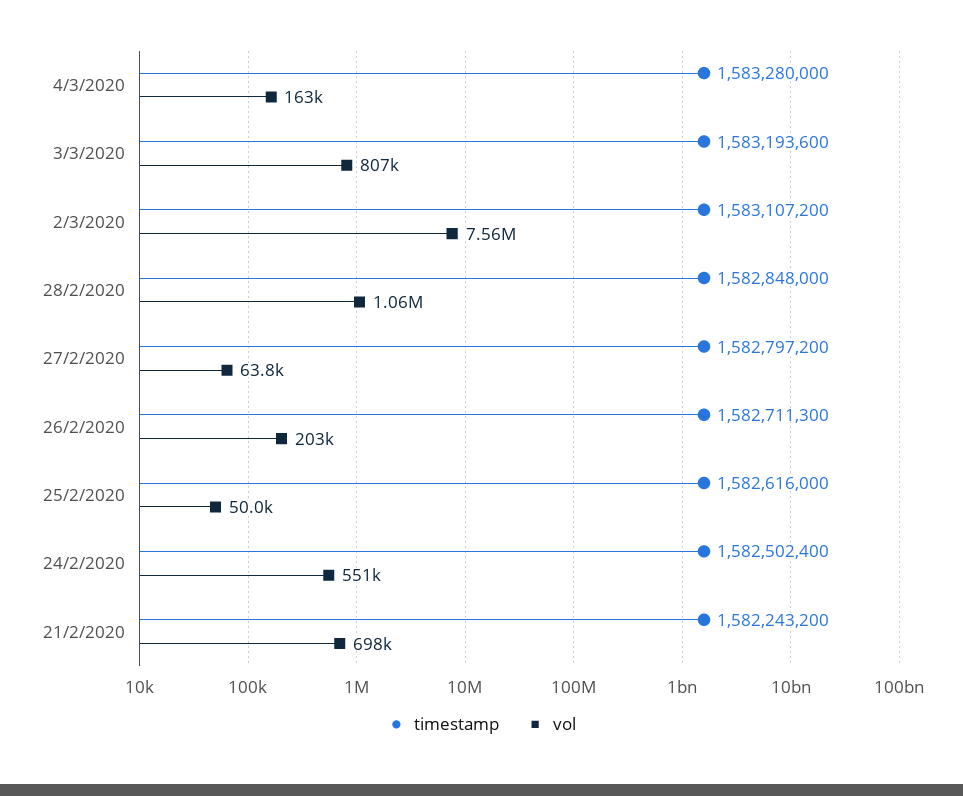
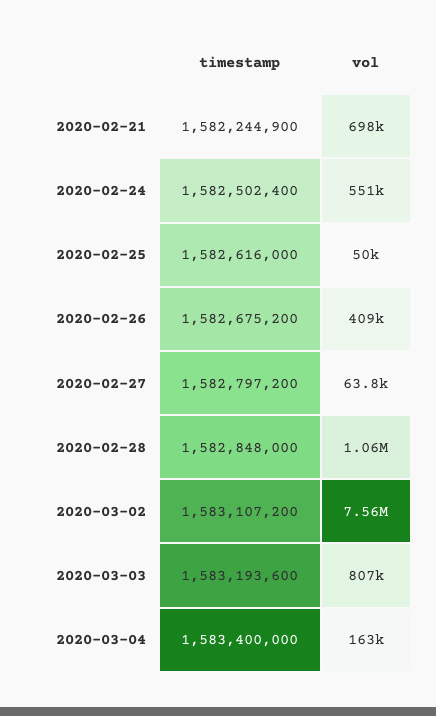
timestamp, 4/3/2020: 1583280000 -> 1583400000
timestamp, 26/2/2020: 1582711300 -> 1582675200
vol, 26/2/2020: 203000 -> 409000
timestamp, 21/2/2020: 1582243200 -> 1582244900

